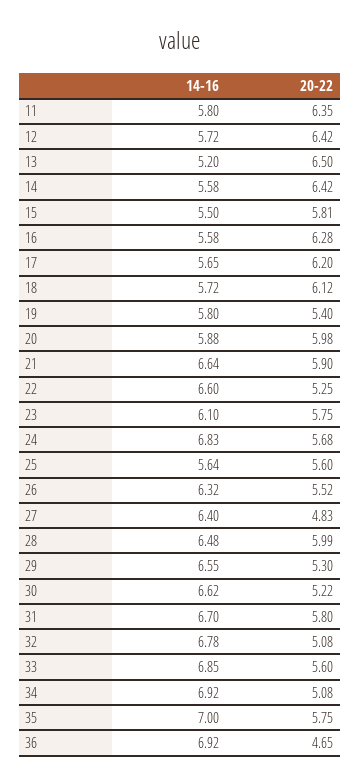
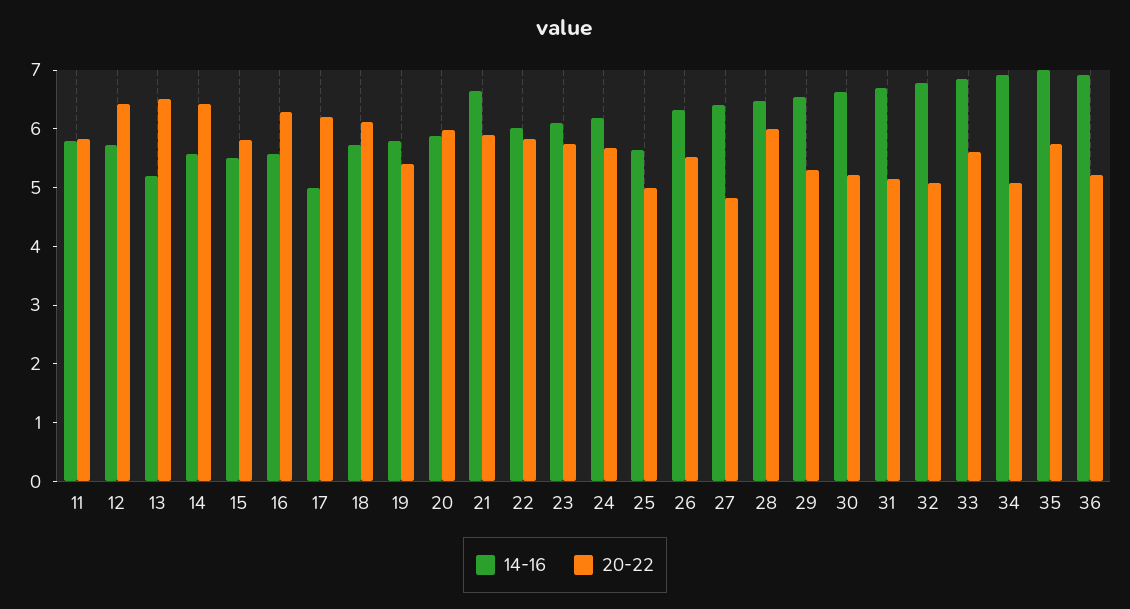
20-22, 11: 6.35 -> 5.8
14-16, 17: 5.65 -> 5
14-16, 22: 6.6 -> 6
20-22, 22: 5.25 -> 5.8
14-16, 24: 6.83 -> 6.2
20-22, 25: 5.6 -> 5
20-22, 31: 5.8 -> 5.2
20-22, 36: 4.65 -> 5.2

